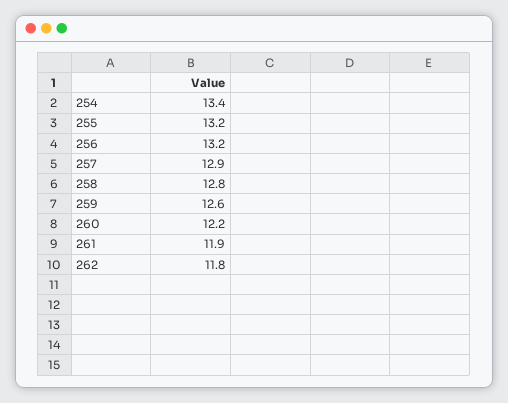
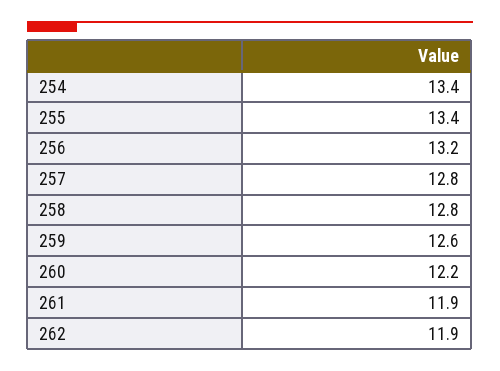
255: 13.2 -> 13.4
257: 12.9 -> 12.8
262: 11.8 -> 11.9

